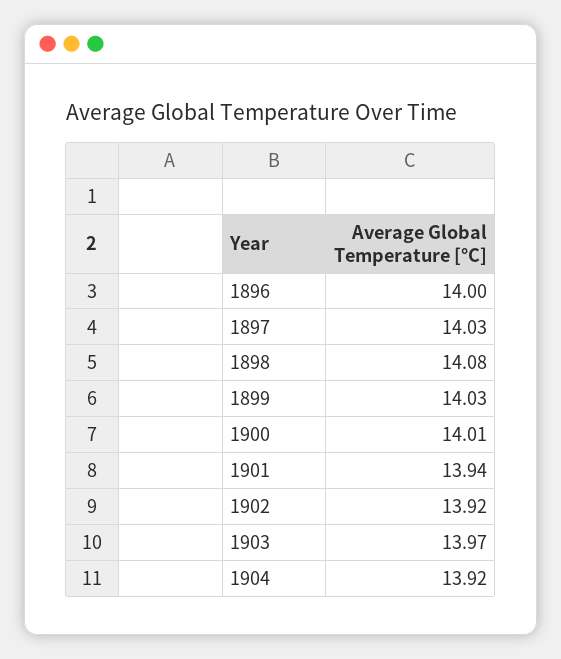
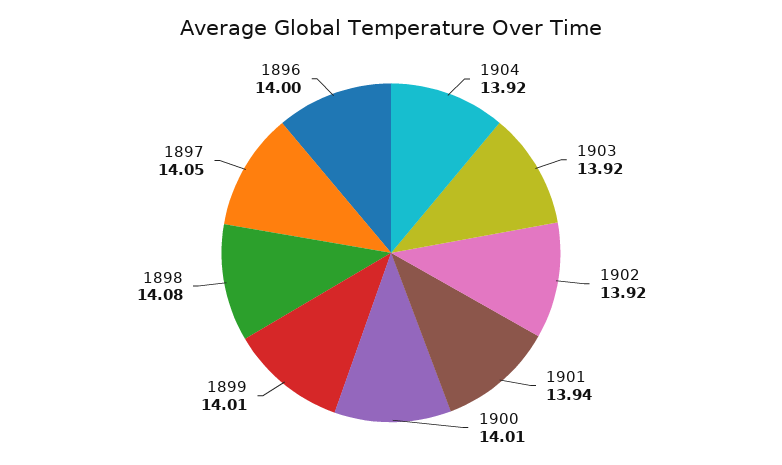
1897: 14.03 -> 14.05
1899: 14.03 -> 14.01
1903: 13.97 -> 13.92

